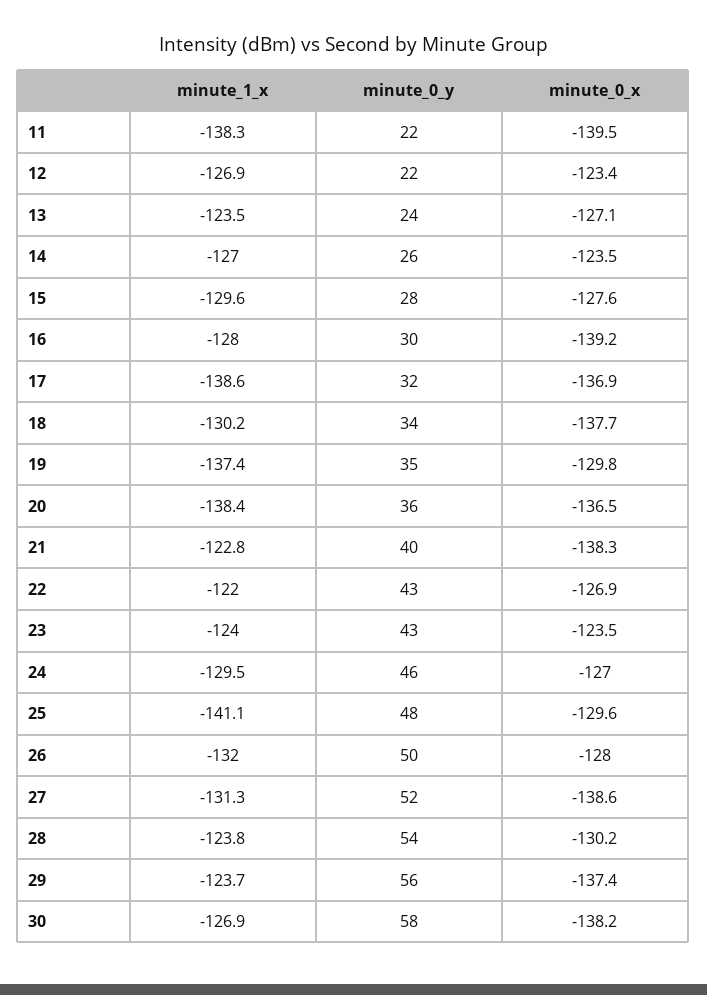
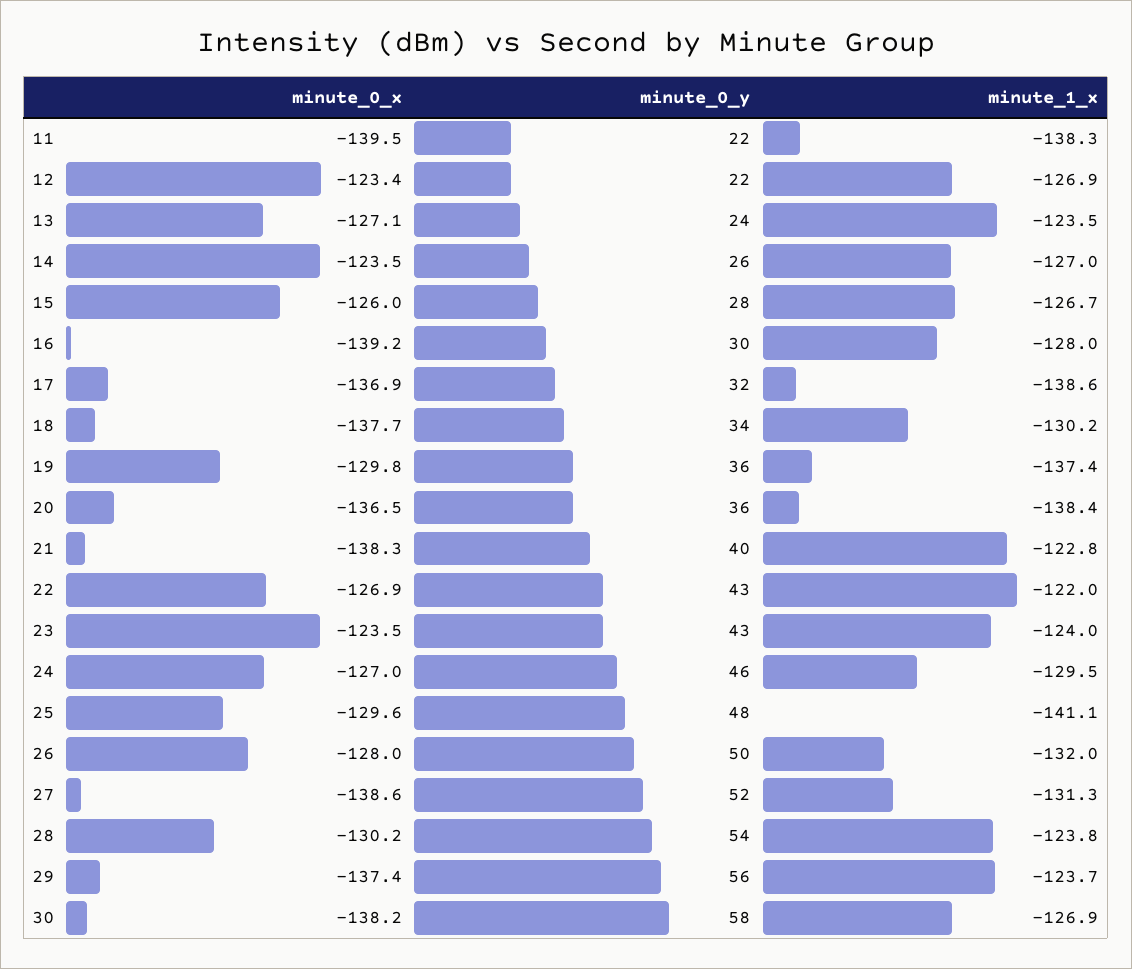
minute_1_x, 15: -129.6 -> -126.7
minute_0_x, 15: -127.6 -> -126
minute_0_y, 19: 35 -> 36

